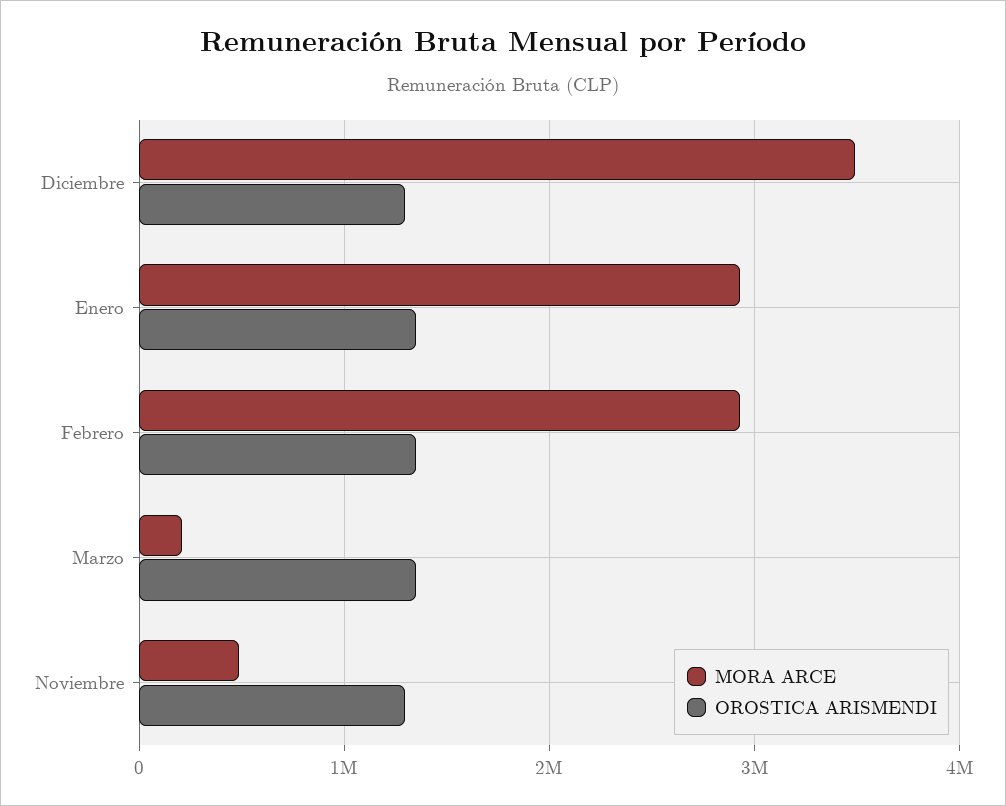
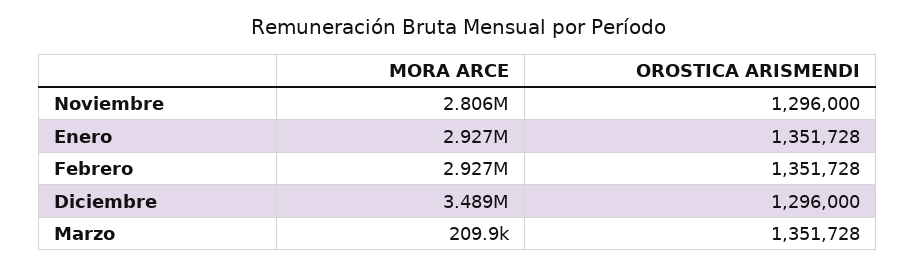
MORA ARCE, Noviembre: 500000 -> 2806000

